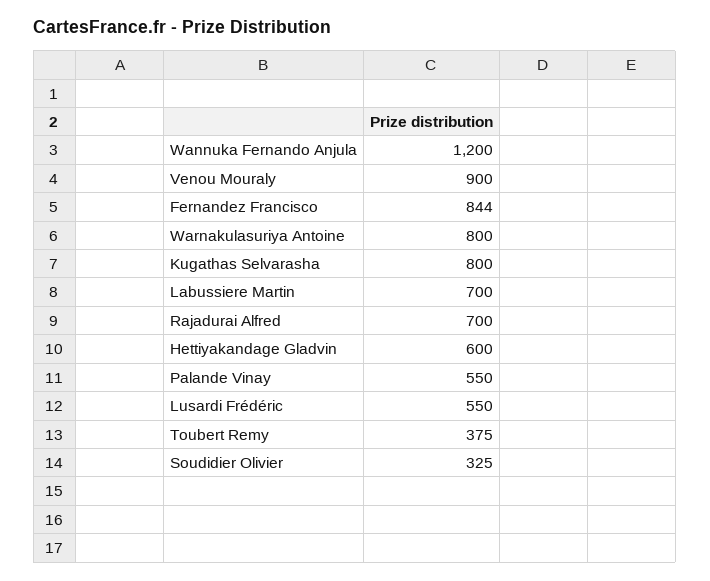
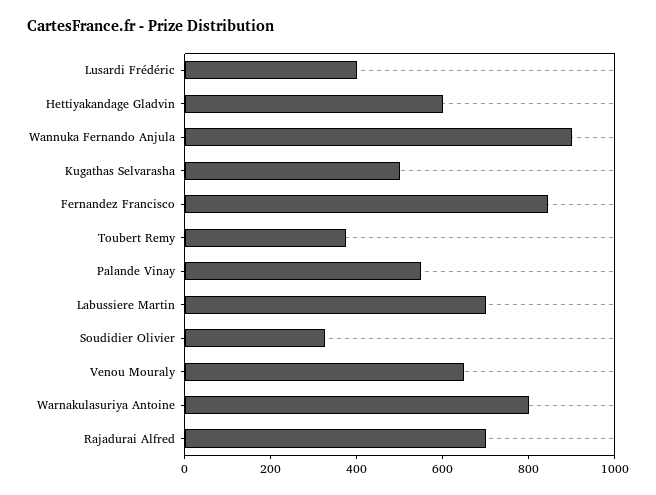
Wannuka Fernando Anjula: 1200 -> 900
Venou Mouraly: 900 -> 650
Kugathas Selvarasha: 800 -> 500
Lusardi Frédéric: 550 -> 400

